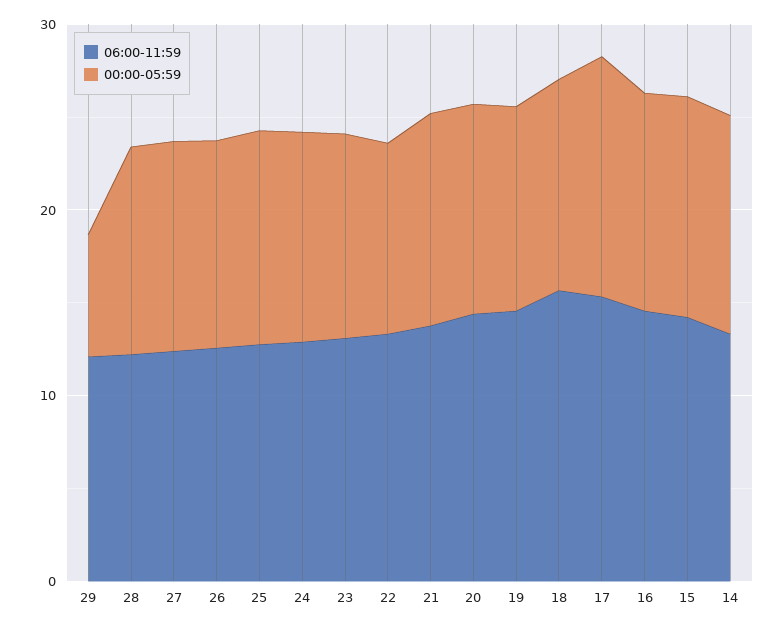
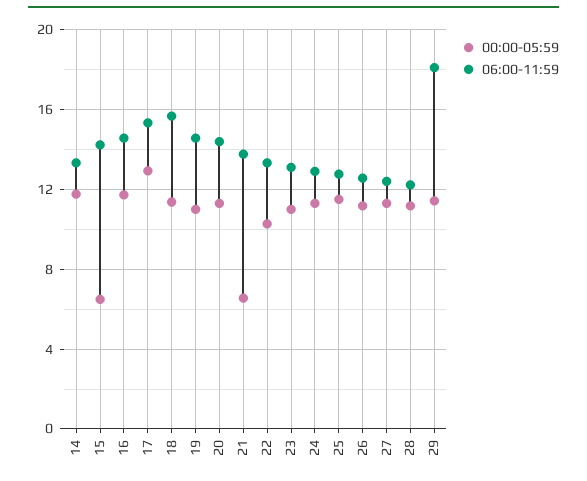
06:00-11:59, 29: 12 -> 18
00:00-05:59, 29: 6 -> 11.5
00:00-05:59, 21: 12 -> 6.5
00:00-05:59, 15: 12 -> 6.5

